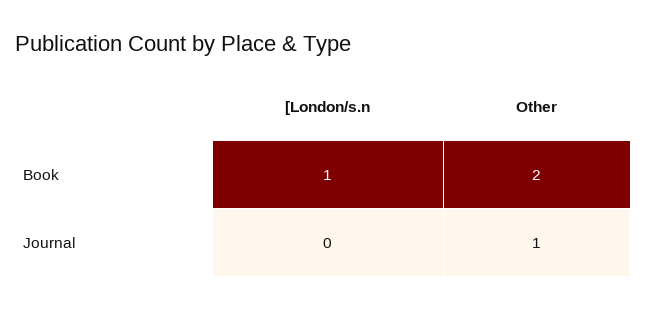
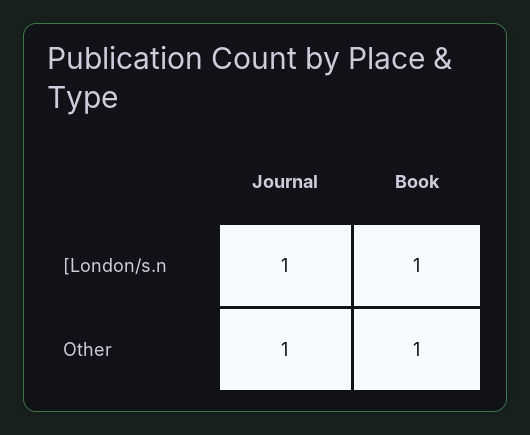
Other, Book: 2 -> 1
[London/s.n, Journal: 0 -> 1

